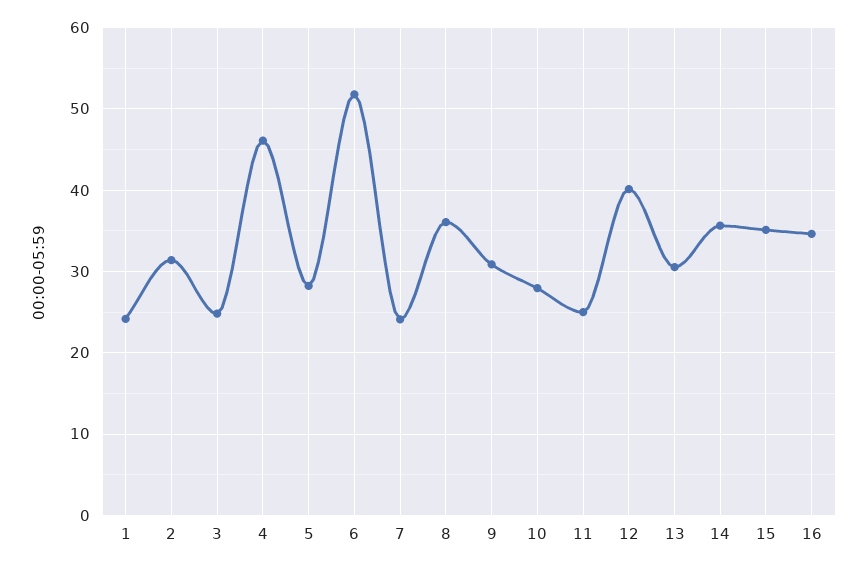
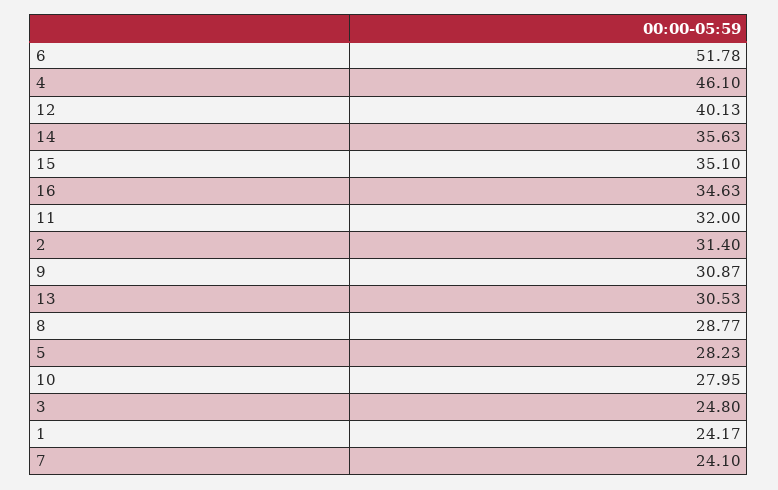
8: 36 -> 28.77
11: 25 -> 32

